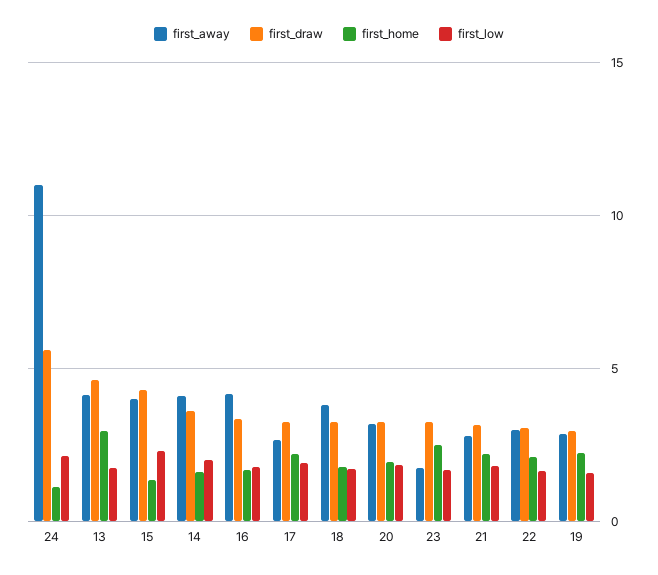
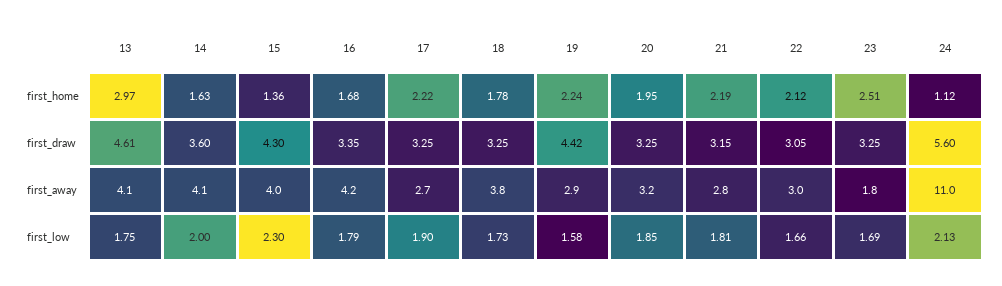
first_draw, 19: 3 -> 4.42

